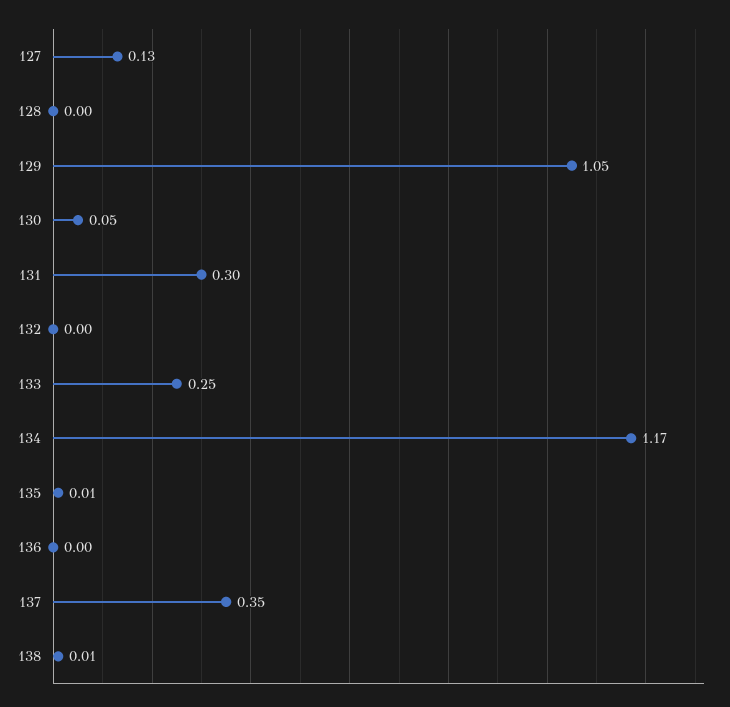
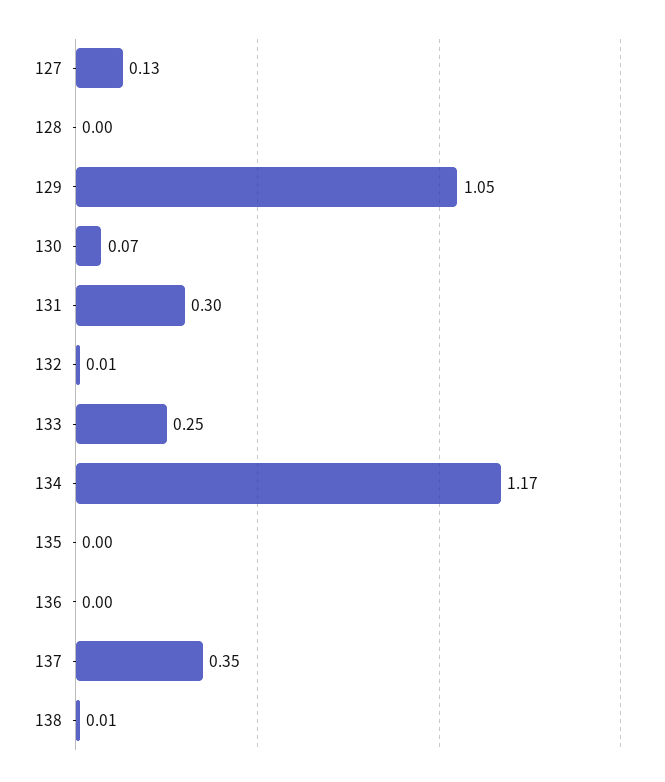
130: 0.05 -> 0.07
132: 0 -> 0.01
135: 0.01 -> 0

